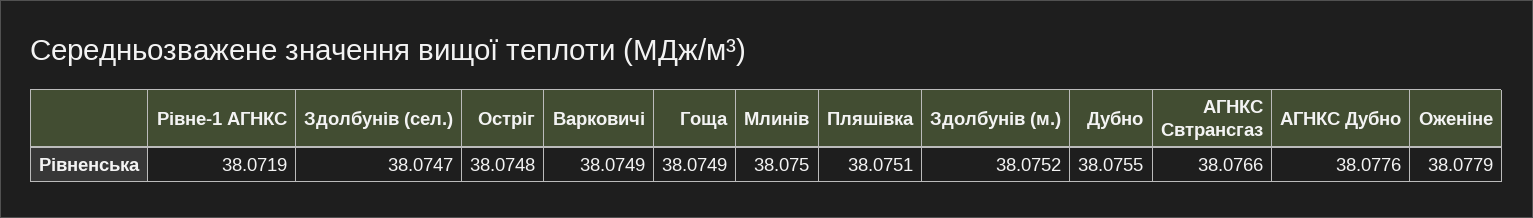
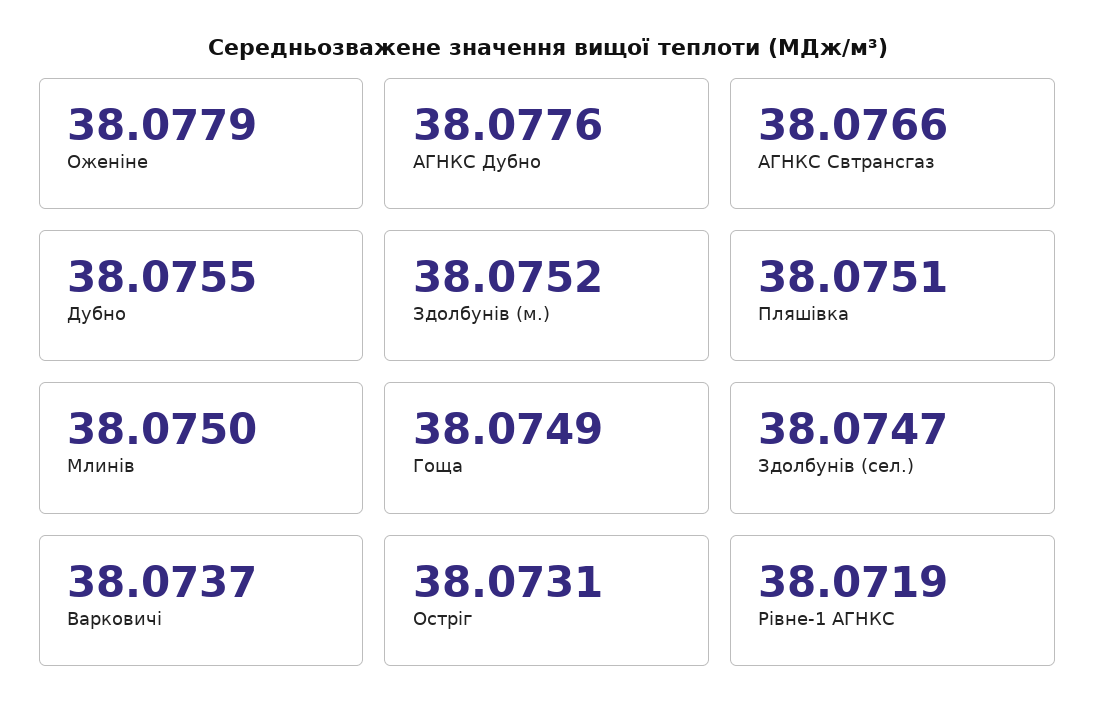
Остріг: 38.0748 -> 38.0731
Варковичі: 38.0749 -> 38.0737

